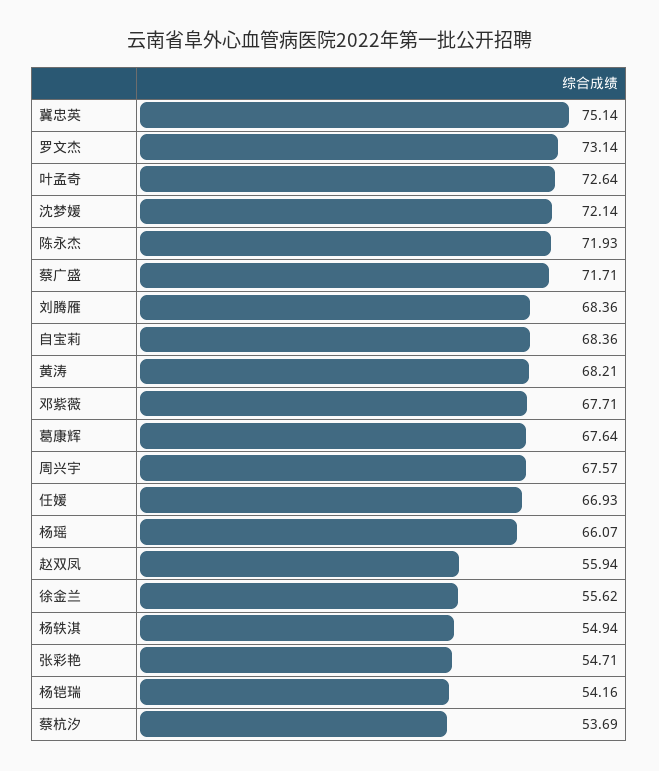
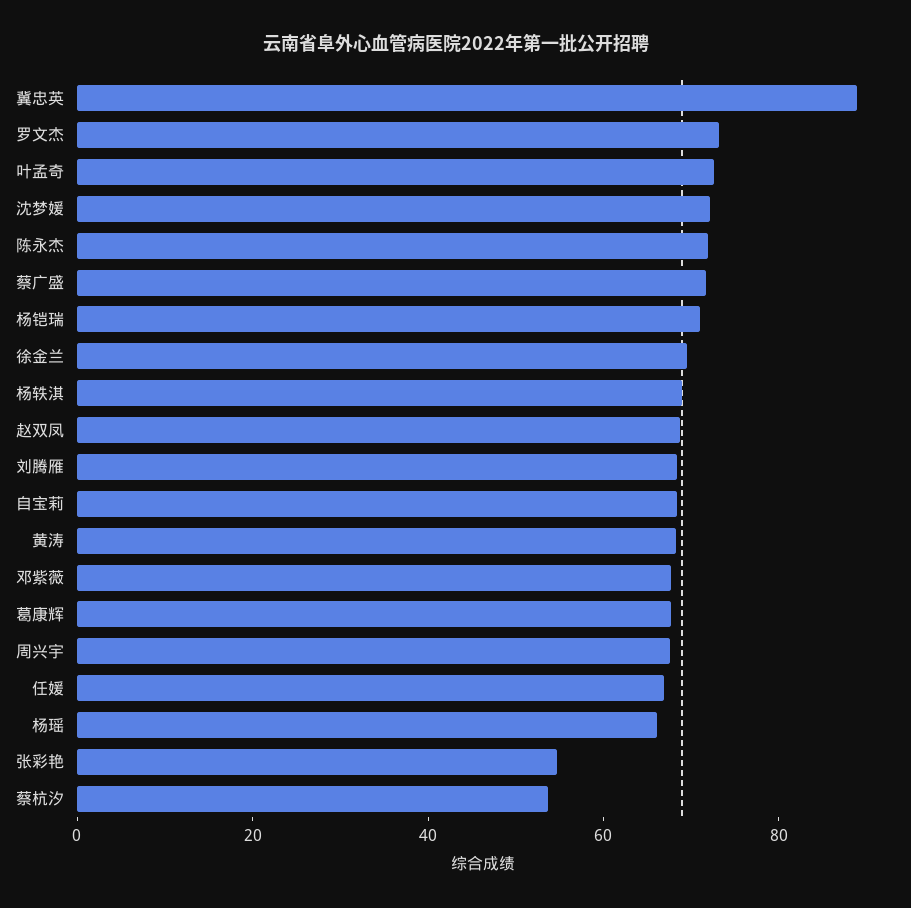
冀忠英: 75.14 -> 90
赵双凤: 55.94 -> 70
徐金兰: 55.62 -> 70
杨轶淇: 54.94 -> 70
杨铠瑞: 54.16 -> 70

